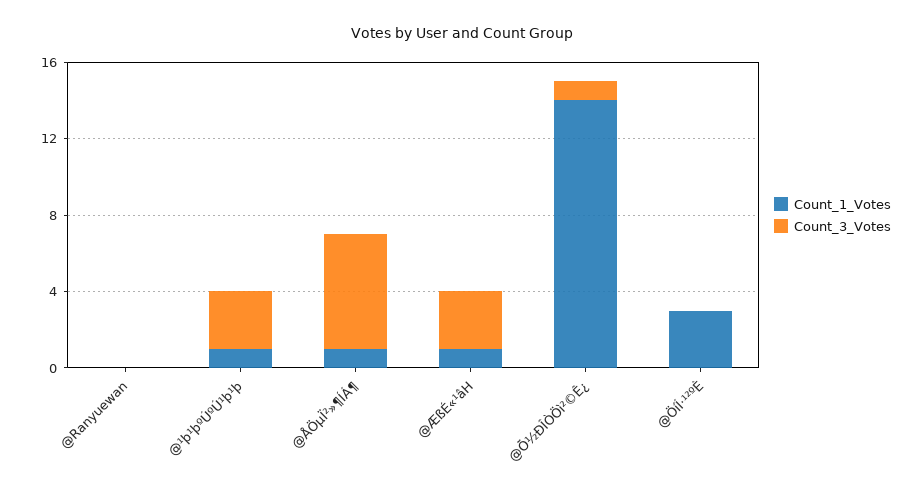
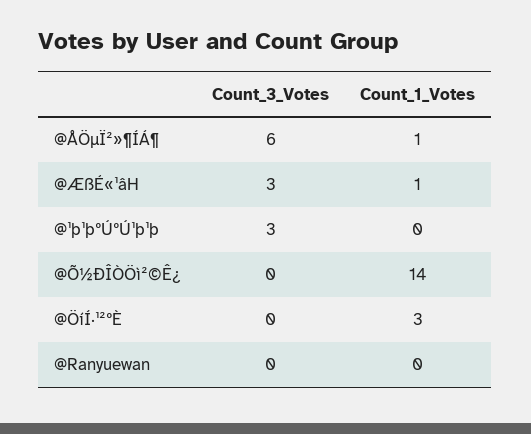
Count_1_Votes, @¹þ¹þºÚºÚ¹þ¹þ: 1 -> 0
Count_3_Votes, @Õ½ÐÎÒÖì²©Ê¿: 1 -> 0

